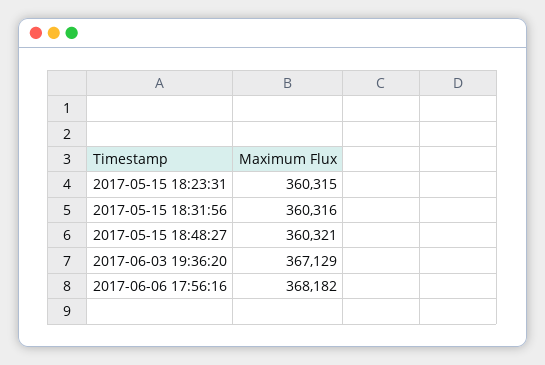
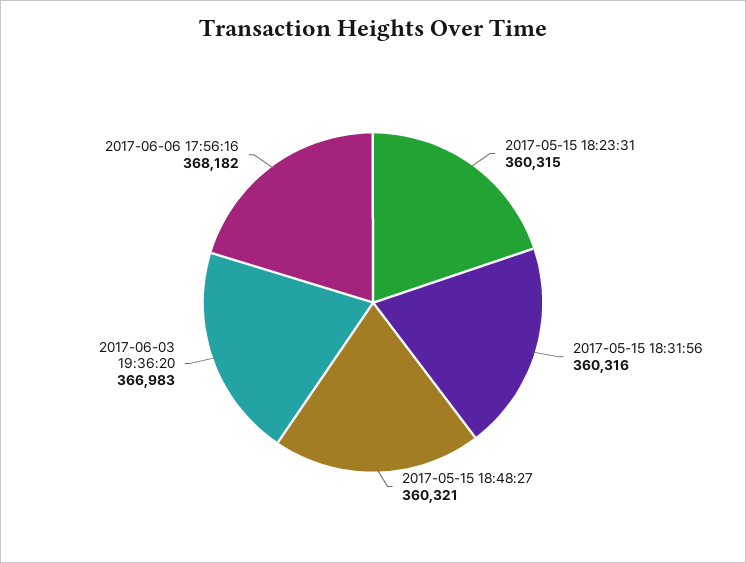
2017-06-03 19:36:20: 367129 -> 366983

